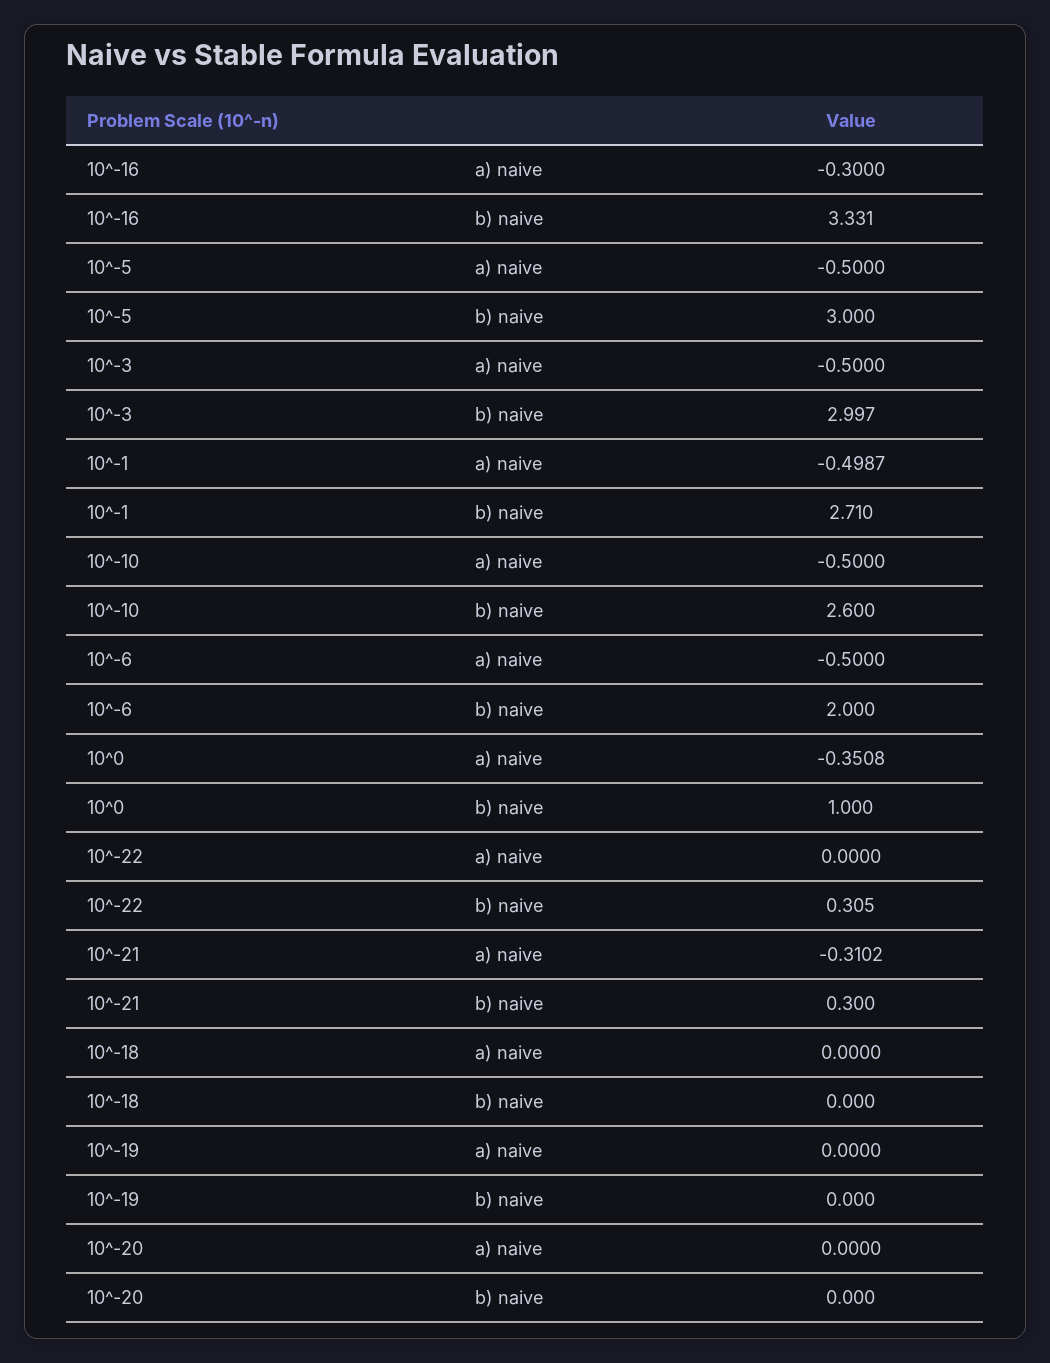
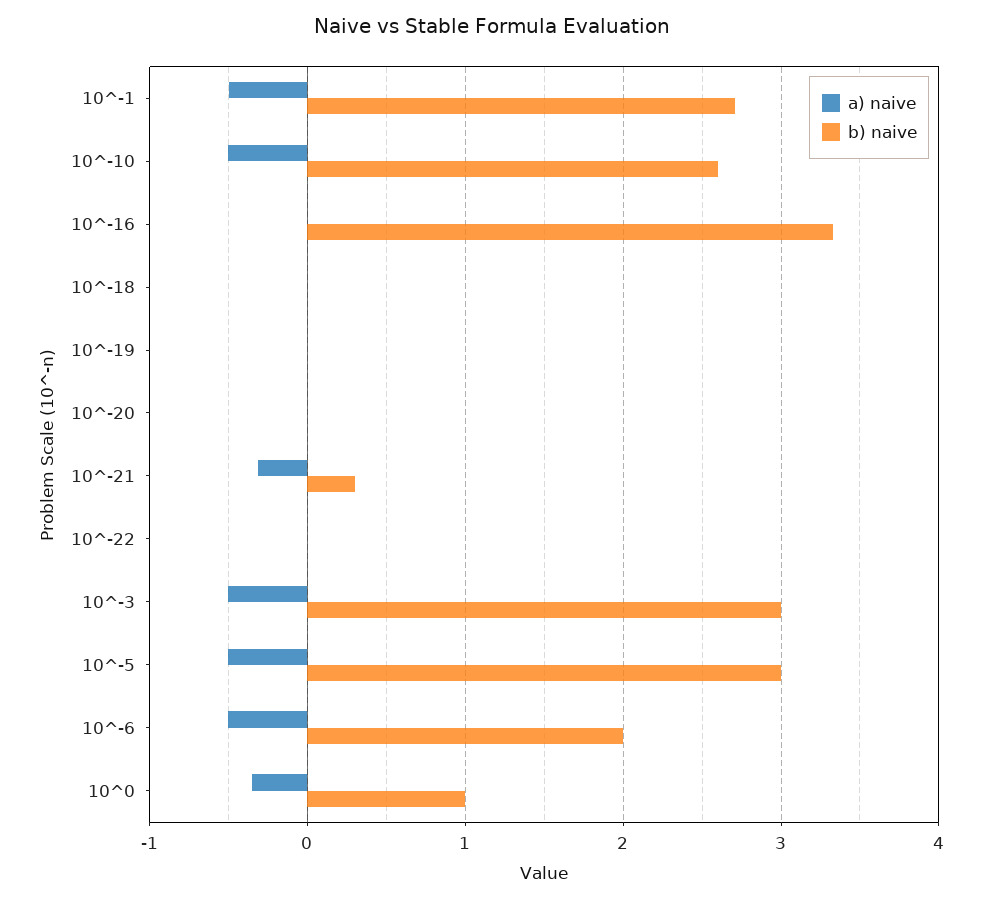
a) naive, 10^-16: -0.3 -> 0
b) naive, 10^-22: 0.305 -> 0

